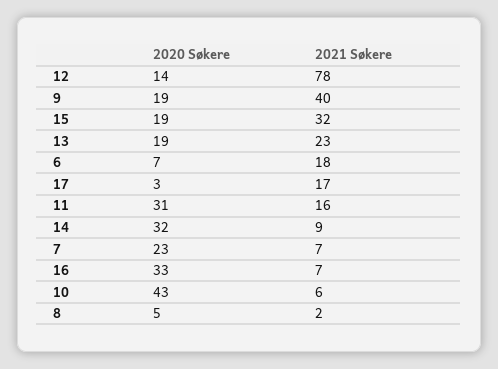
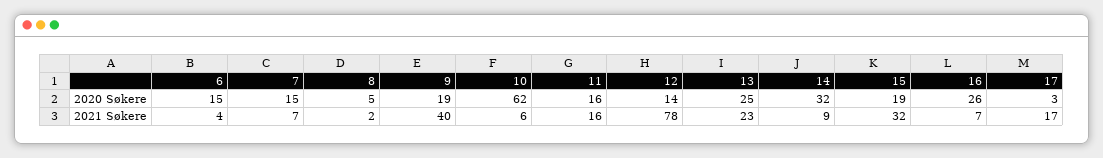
2020 Søkere, 13: 19 -> 25
2020 Søkere, 6: 7 -> 15
2021 Søkere, 6: 18 -> 4
2020 Søkere, 11: 31 -> 16
2020 Søkere, 7: 23 -> 15
2020 Søkere, 16: 33 -> 26
2020 Søkere, 10: 43 -> 62

